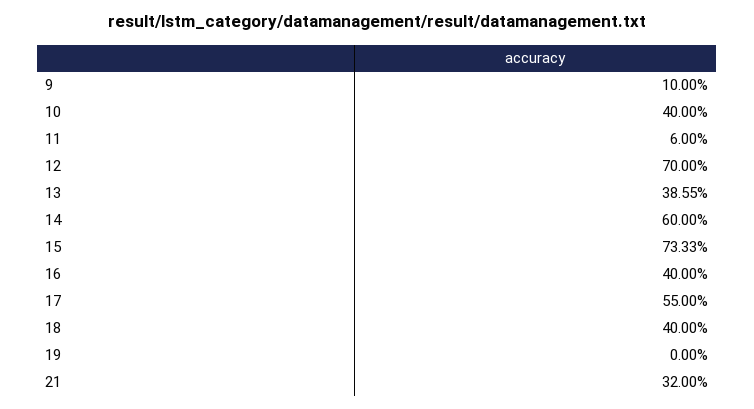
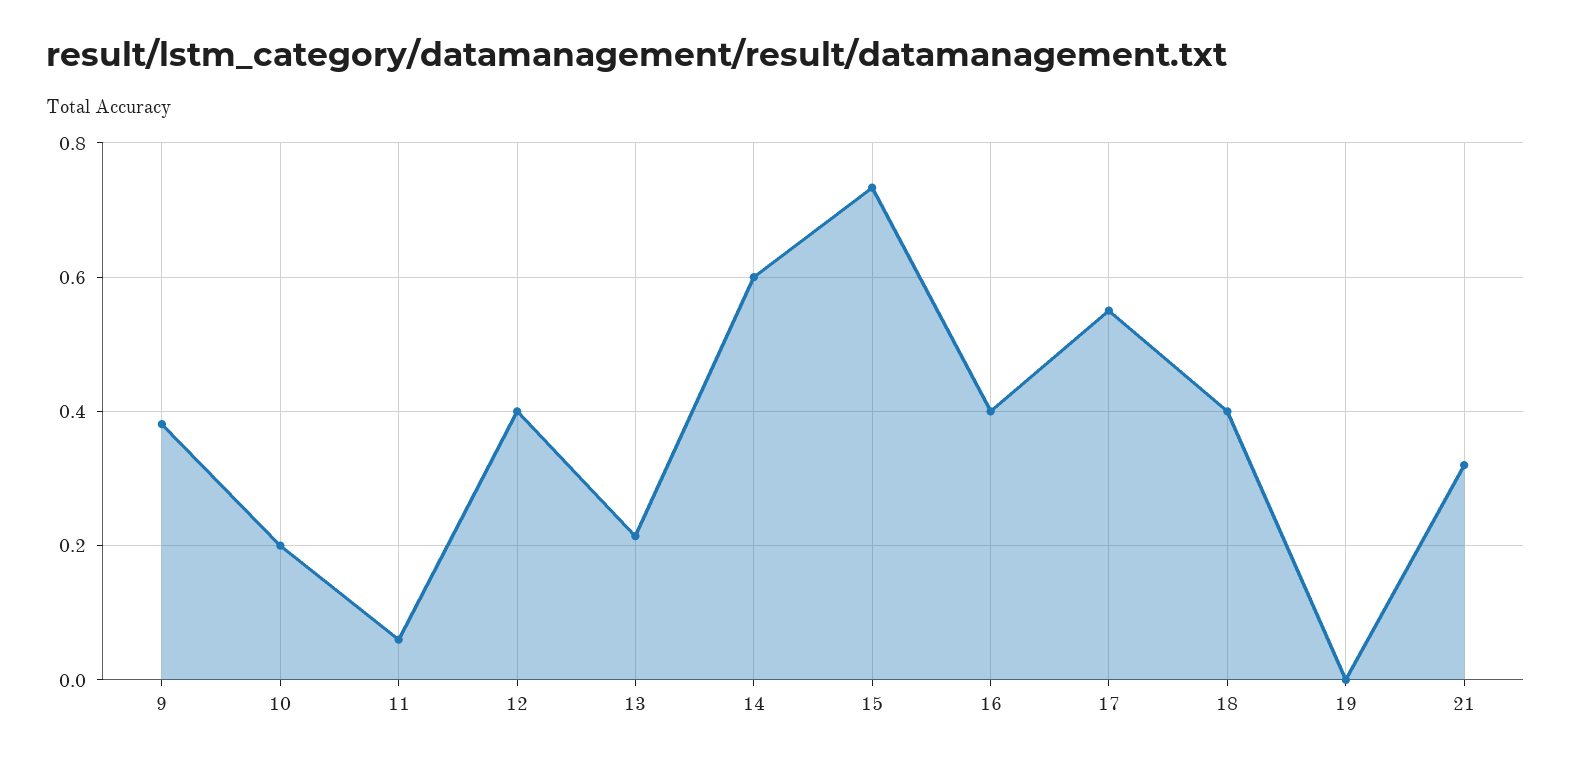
9: 0.1 -> 0.38
10: 0.4 -> 0.2
12: 0.7 -> 0.4
13: 0.3855 -> 0.22

